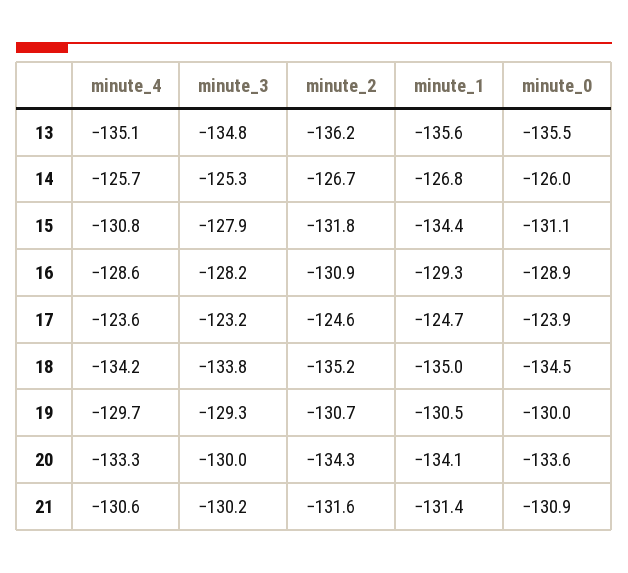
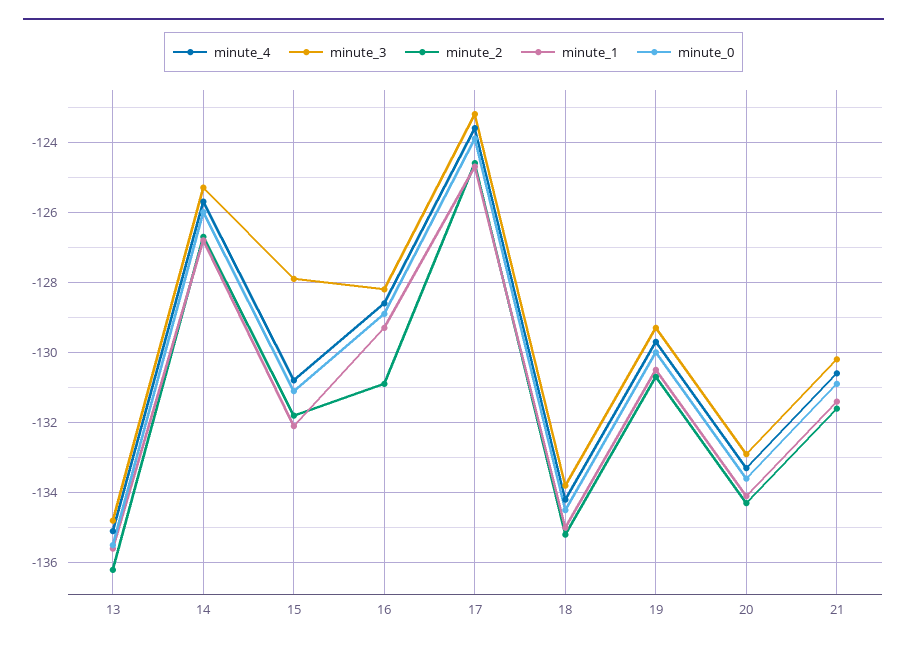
minute_1, 15: -134.4 -> -132
minute_3, 20: -130 -> -133

